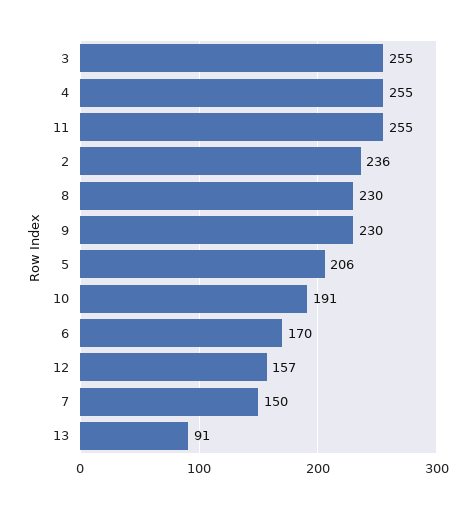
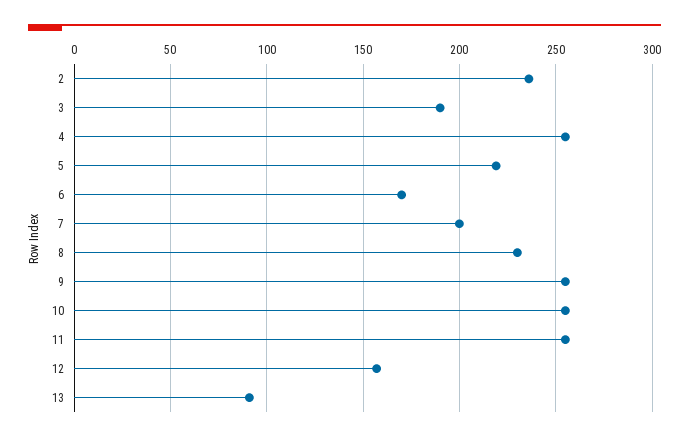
3: 255 -> 190
9: 230 -> 255
5: 206 -> 220
10: 191 -> 255
7: 150 -> 200

